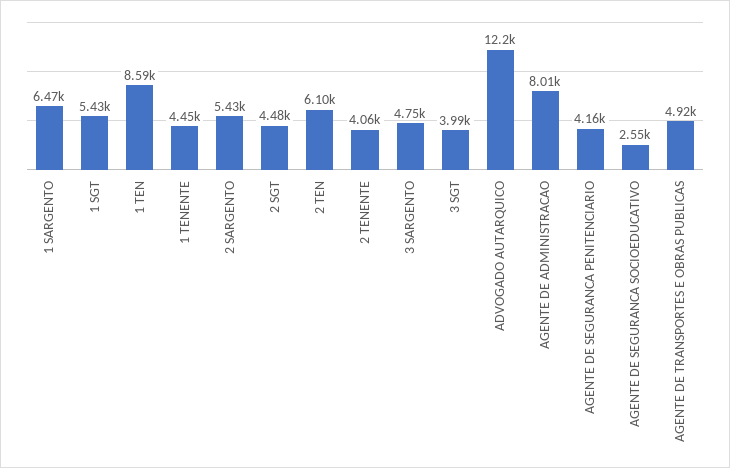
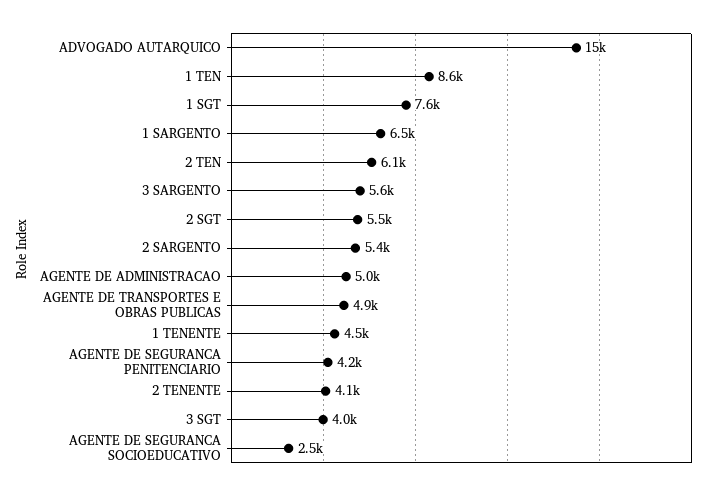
1 SGT: 5430 -> 7600
2 SGT: 4480 -> 5500
3 SARGENTO: 4750 -> 5600
ADVOGADO AUTARQUICO: 12200 -> 15000
AGENTE DE ADMINISTRACAO: 8010 -> 5000

